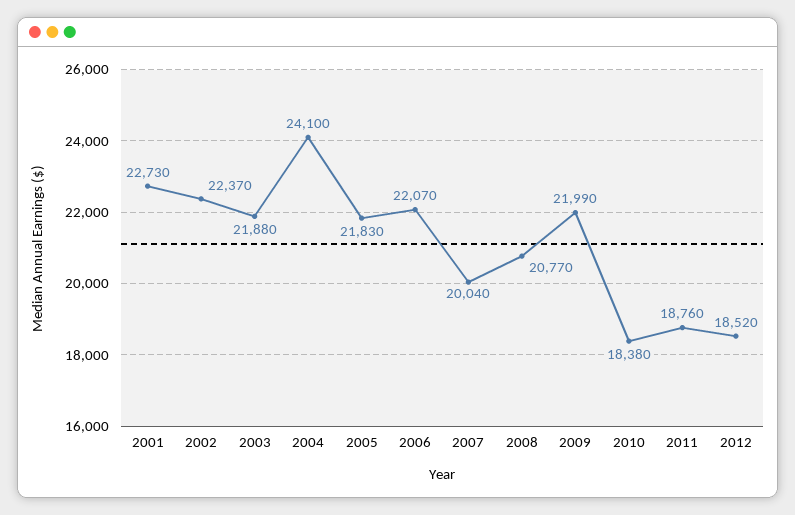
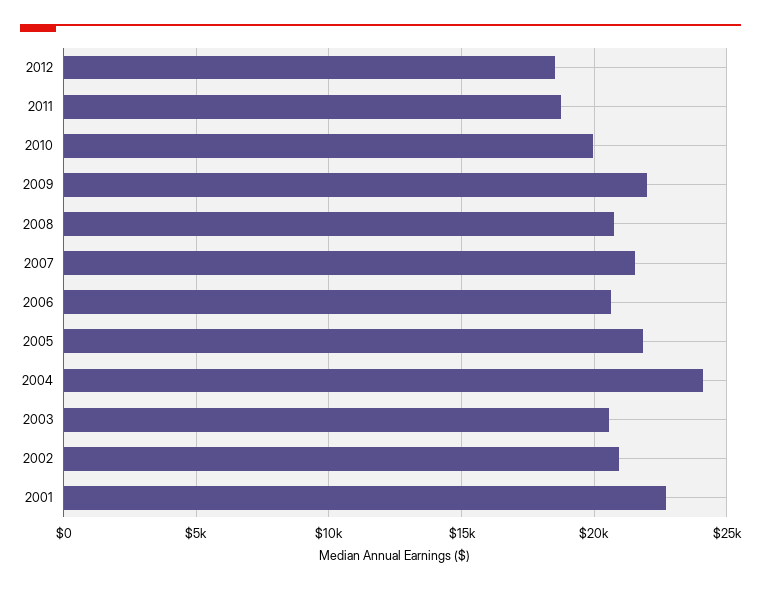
2002: 22370 -> 21000
2003: 21880 -> 20500
2006: 22070 -> 20500
2007: 20040 -> 21500
2010: 18380 -> 20000

